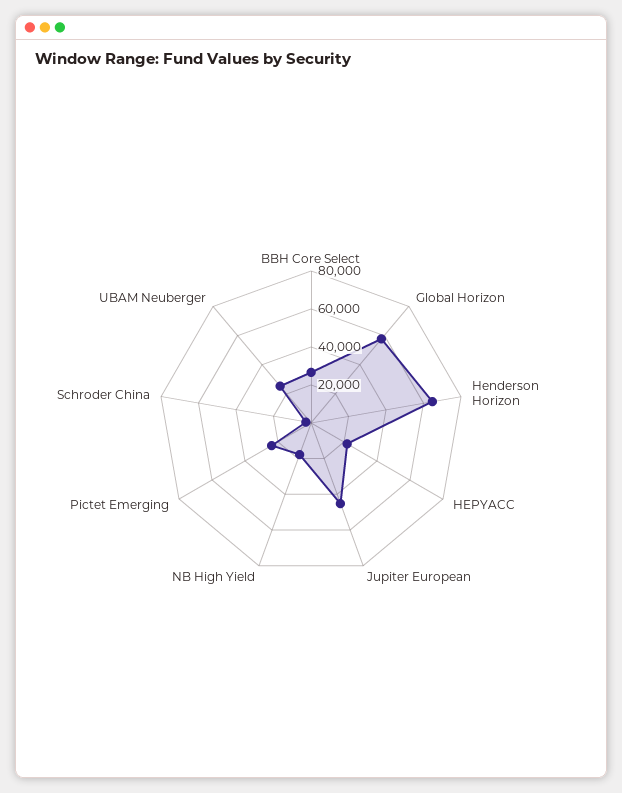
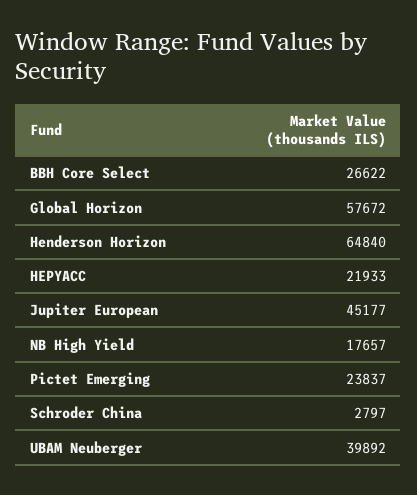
UBAM Neuberger: 25000 -> 39892

